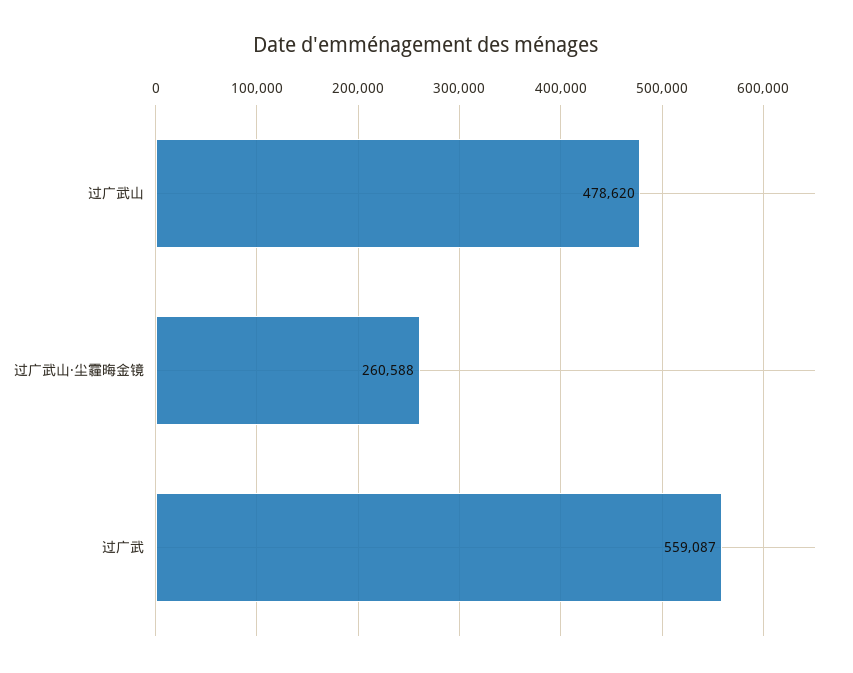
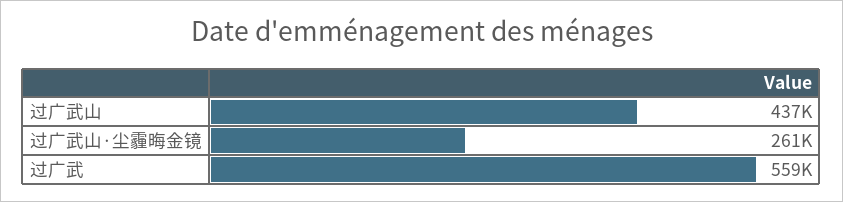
过广武山: 478620 -> 437000

